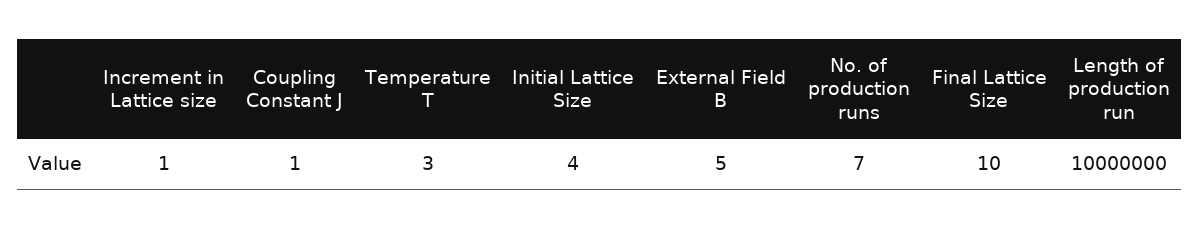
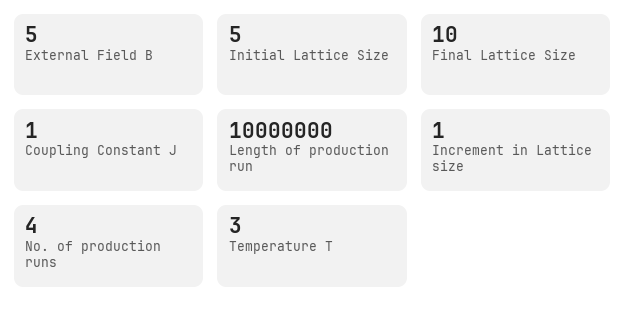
Initial Lattice Size: 4 -> 5
No. of production runs: 7 -> 4

